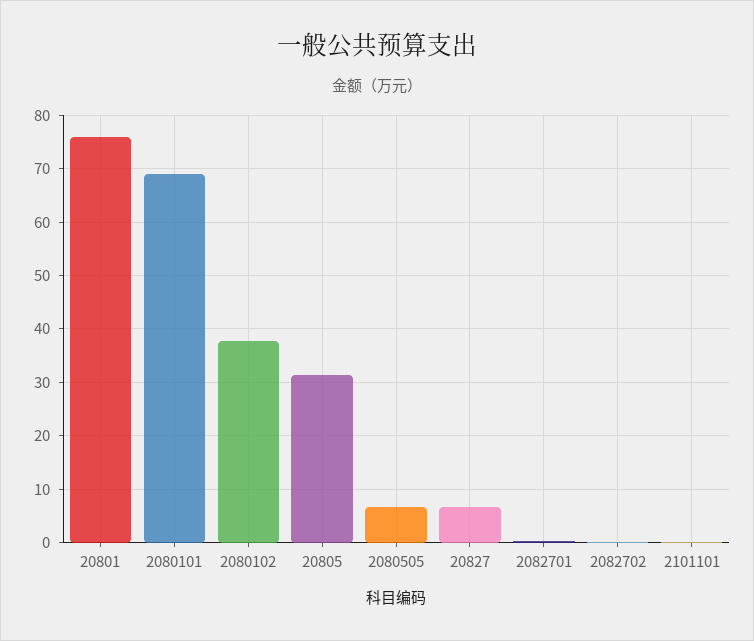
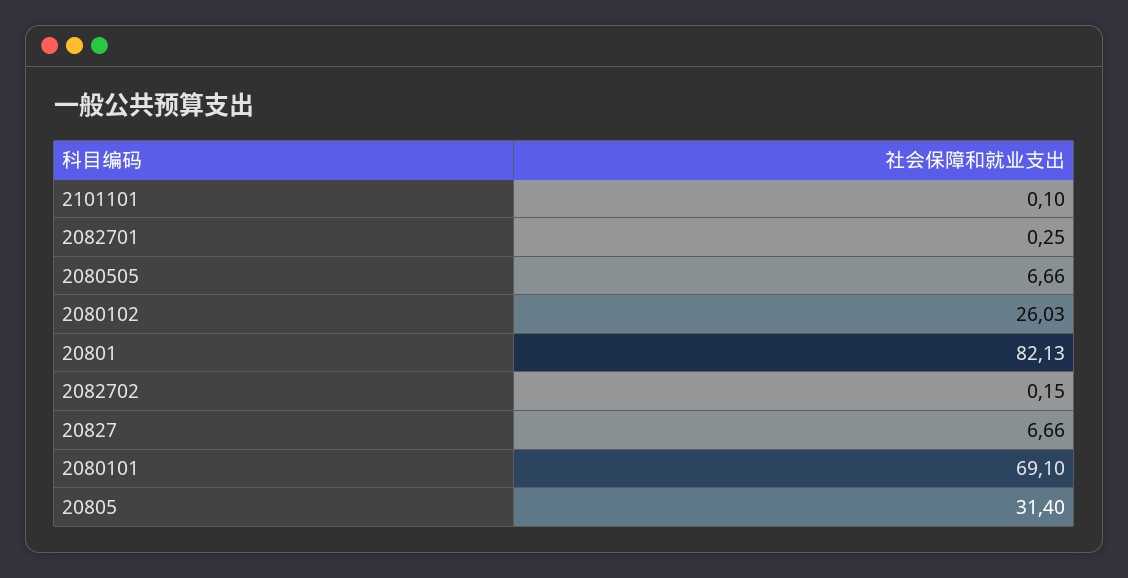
20801: 76 -> 82.13
2080102: 38 -> 26.03

